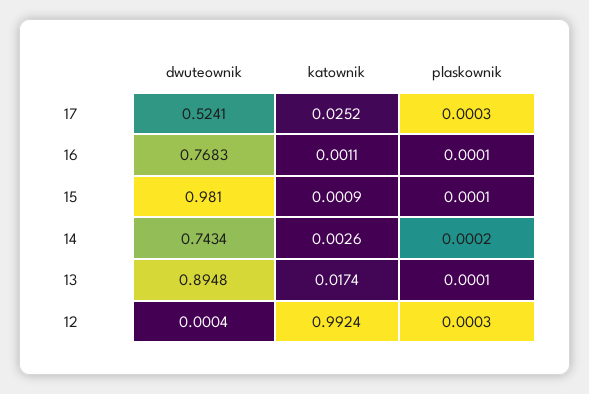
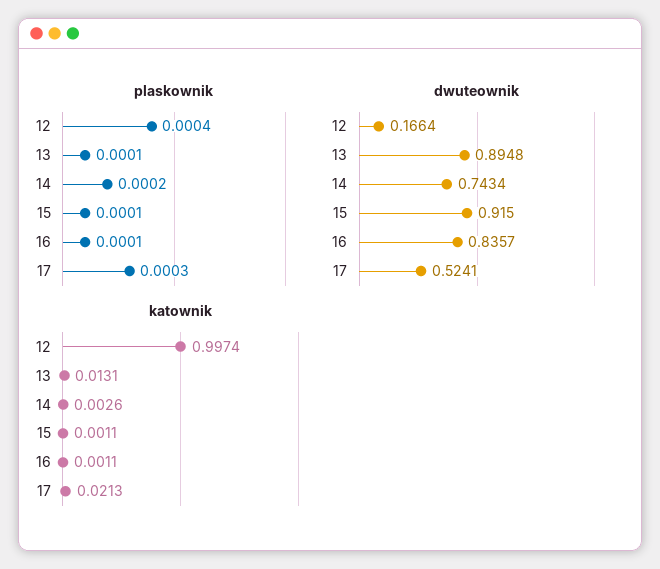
katownik, 17: 0.0252 -> 0.0213
dwuteownik, 16: 0.7683 -> 0.8357
dwuteownik, 15: 0.981 -> 0.915
katownik, 15: 0.0009 -> 0.0011
katownik, 13: 0.0174 -> 0.0131
dwuteownik, 12: 0.0004 -> 0.1664
katownik, 12: 0.9924 -> 0.9974
plaskownik, 12: 0.0003 -> 0.0004

